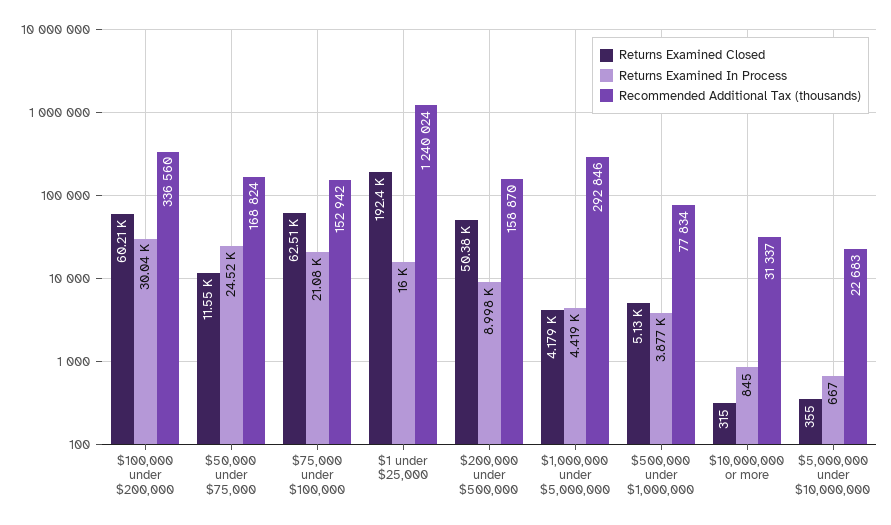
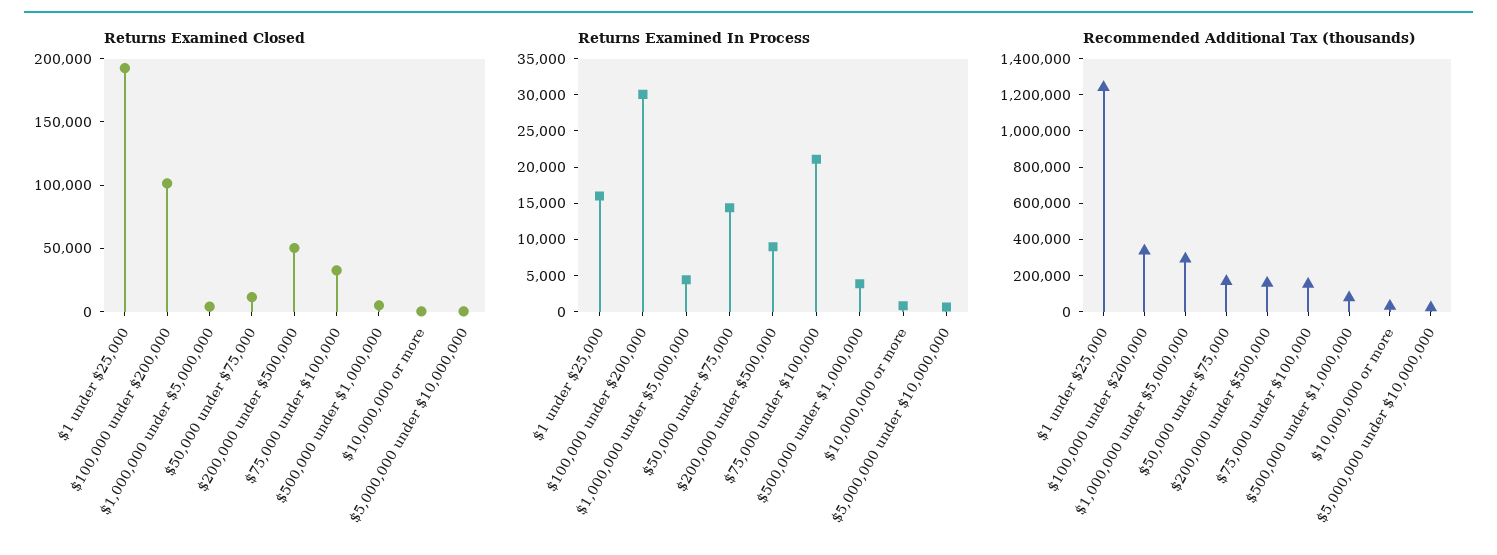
Returns Examined Closed, $100,000 under $200,000: 60210 -> 100000
Returns Examined In Process, $50,000 under $75,000: 24520 -> 15000
Returns Examined Closed, $75,000 under $100,000: 62510 -> 30000

